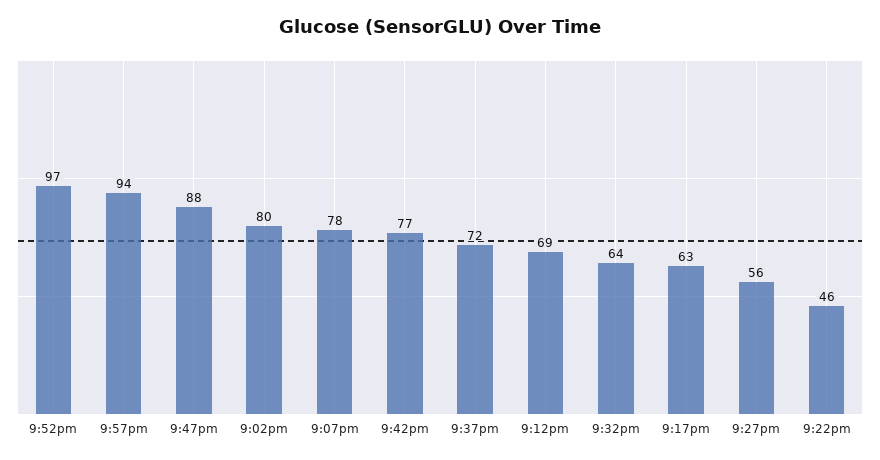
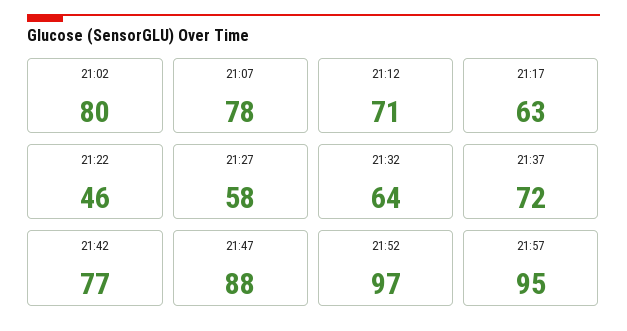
9:57pm: 94 -> 95
9:12pm: 69 -> 71
9:27pm: 56 -> 58

